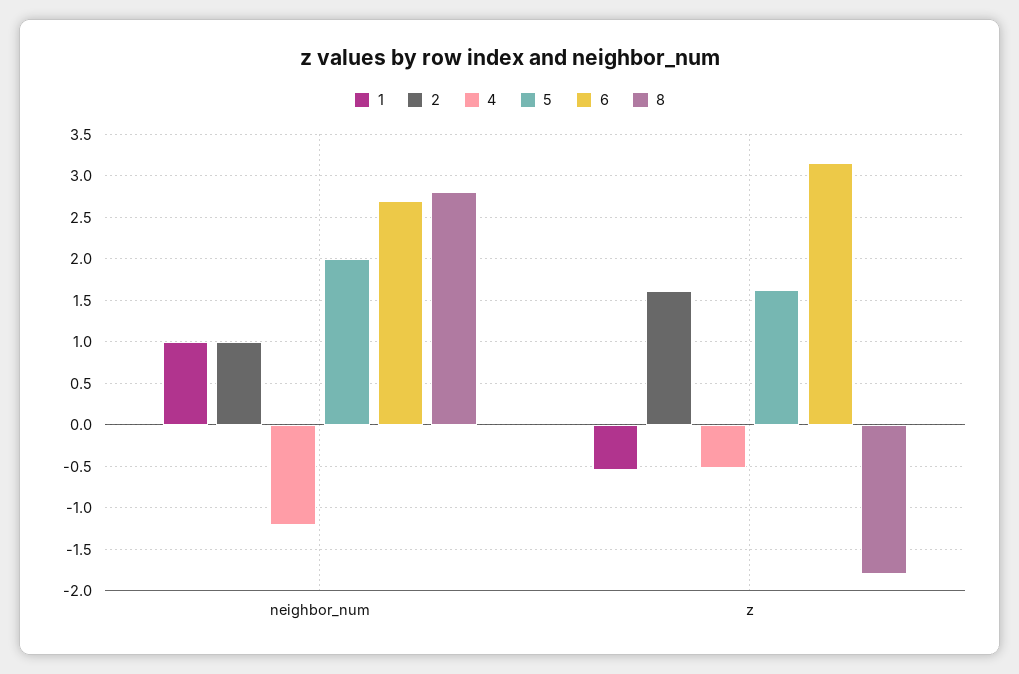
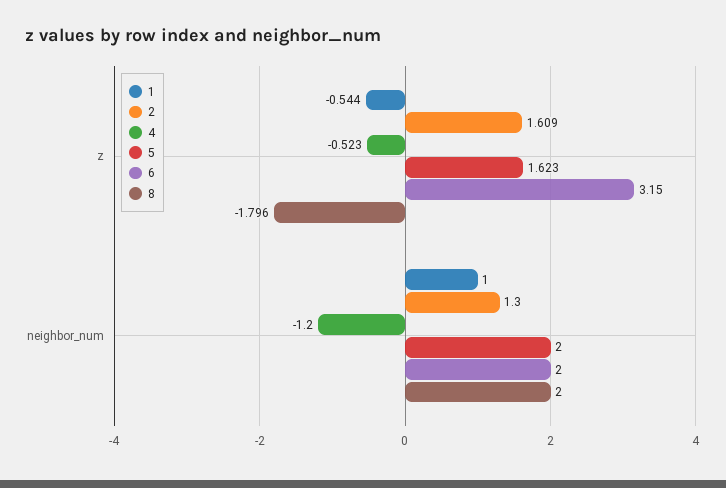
2, neighbor_num: 1 -> 1.3
6, neighbor_num: 2.7 -> 2
8, neighbor_num: 2.8 -> 2

